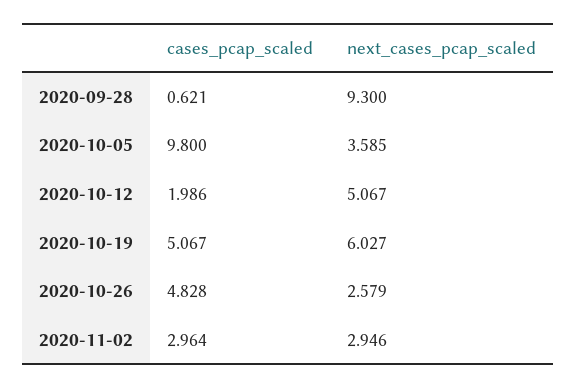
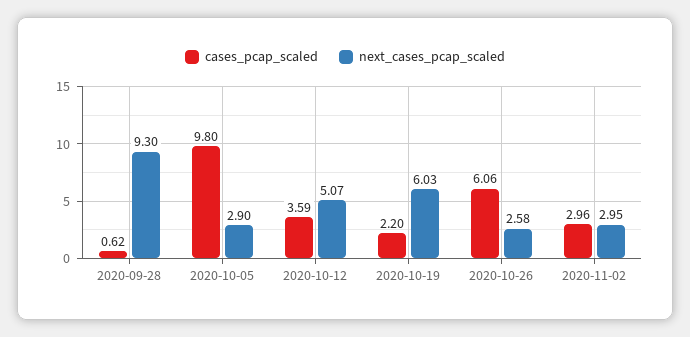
next_cases_pcap_scaled, 2020-10-05: 3.585 -> 2.9
cases_pcap_scaled, 2020-10-12: 1.986 -> 3.59
cases_pcap_scaled, 2020-10-19: 5.067 -> 2.2
cases_pcap_scaled, 2020-10-26: 4.828 -> 6.06

